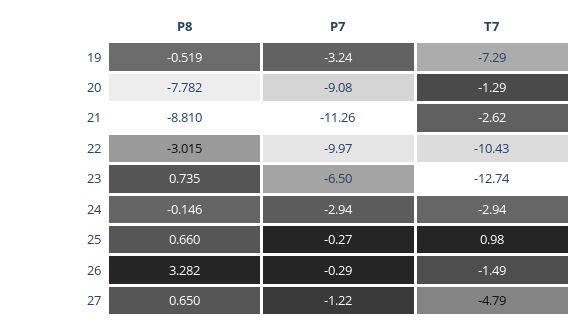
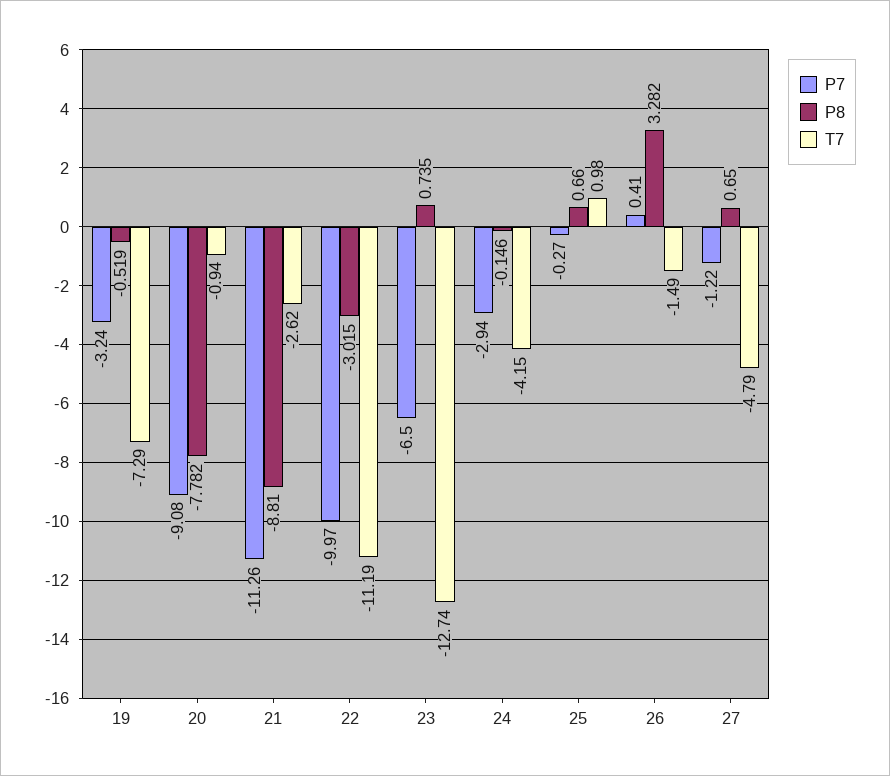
T7, 20: -1.29 -> -0.94
T7, 22: -10.43 -> -11.19
T7, 24: -2.94 -> -4.15
P7, 26: -0.29 -> 0.41

